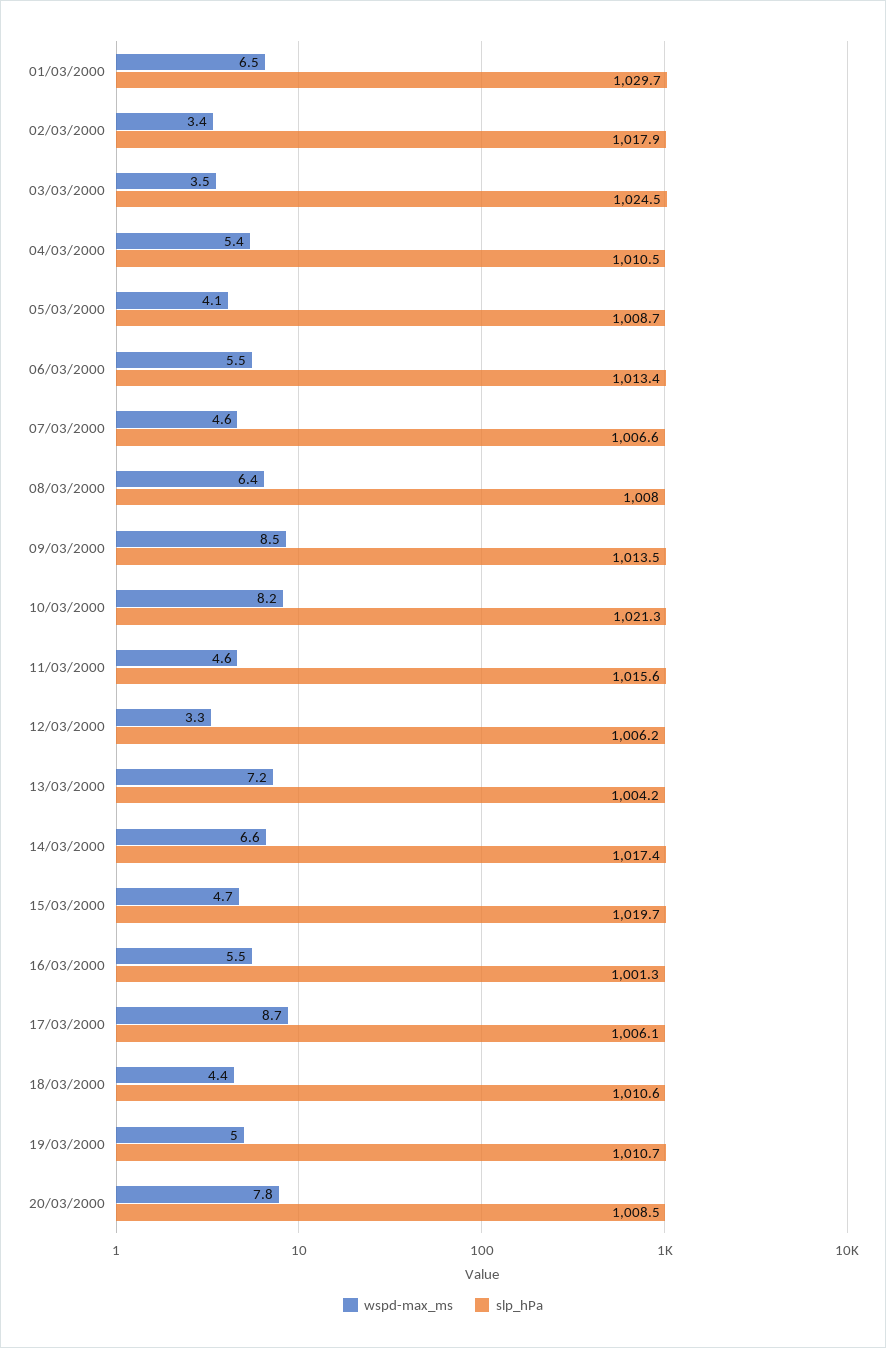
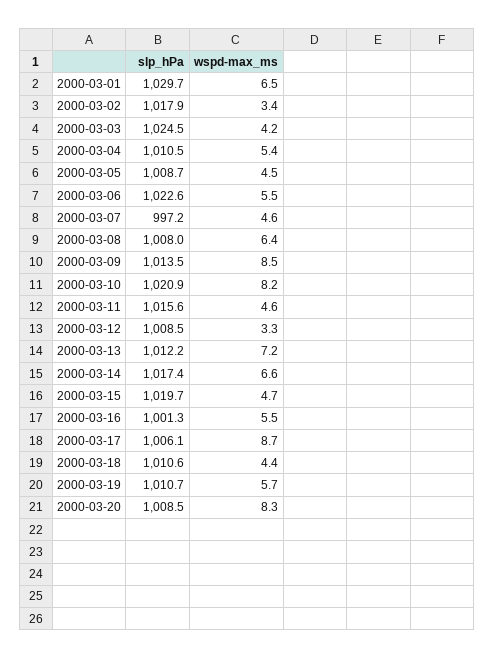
wspd-max_ms, 03/03/2000: 3.5 -> 4.2
wspd-max_ms, 05/03/2000: 4.1 -> 4.5
slp_hPa, 06/03/2000: 1013.4 -> 1022.6
slp_hPa, 07/03/2000: 1006.6 -> 997.2
slp_hPa, 10/03/2000: 1021.3 -> 1020.9
slp_hPa, 12/03/2000: 1006.2 -> 1008.5
slp_hPa, 13/03/2000: 1004.2 -> 1012.2
wspd-max_ms, 19/03/2000: 5 -> 5.7
wspd-max_ms, 20/03/2000: 7.8 -> 8.3

